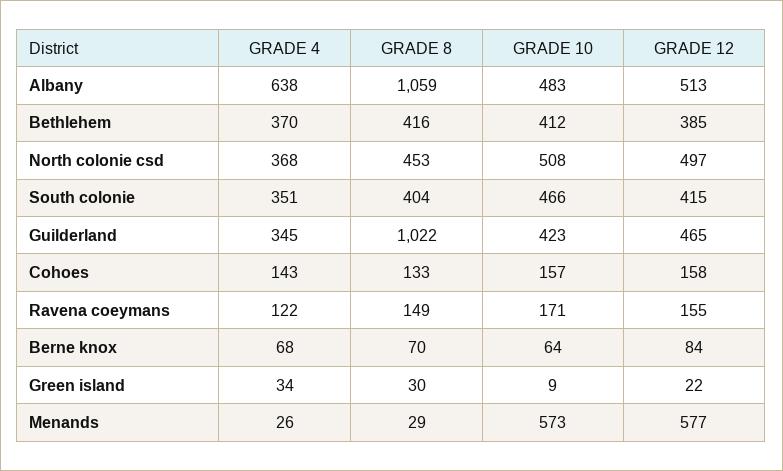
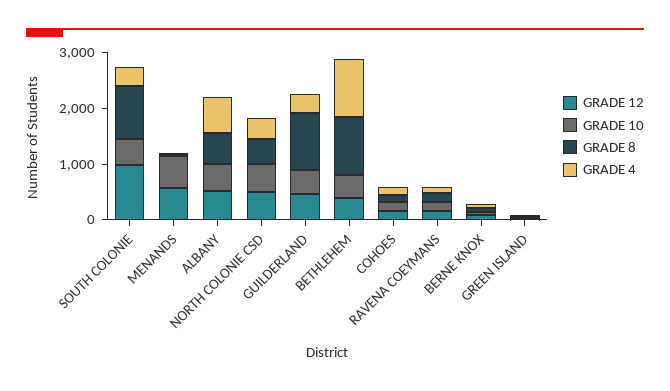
GRADE 8, Albany: 1059 -> 600
GRADE 4, Bethlehem: 370 -> 1000
GRADE 8, Bethlehem: 416 -> 1000
GRADE 8, South colonie: 404 -> 1000
GRADE 12, South colonie: 415 -> 1000

